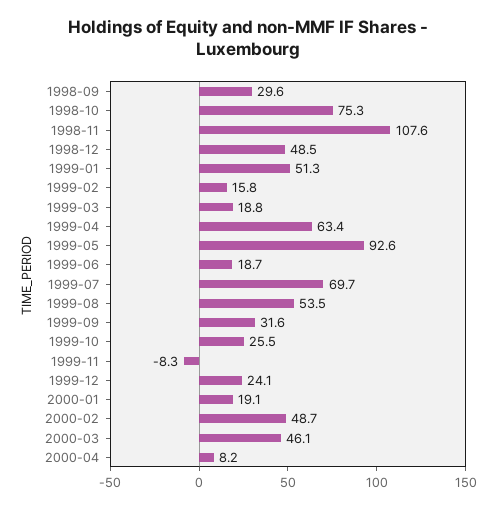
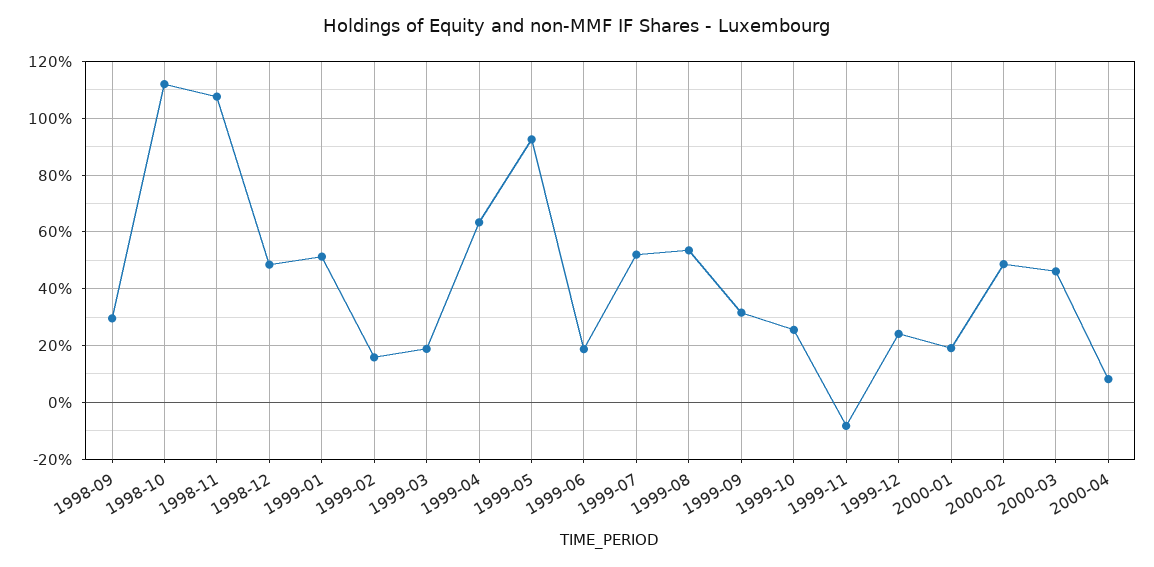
1998-10: 75.3 -> 112.5
1999-07: 69.7 -> 52.5

